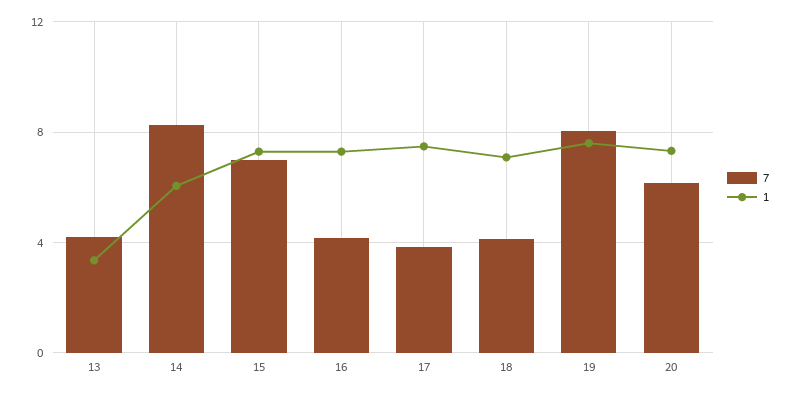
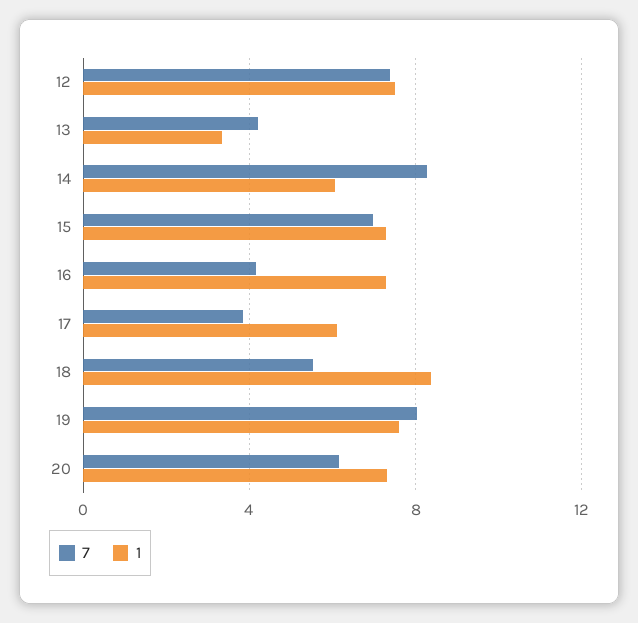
1, 17: 7.5 -> 6
7, 18: 4 -> 5.5
1, 18: 7 -> 8.5
7, 12: none -> 7.5
1, 12: none -> 7.5

